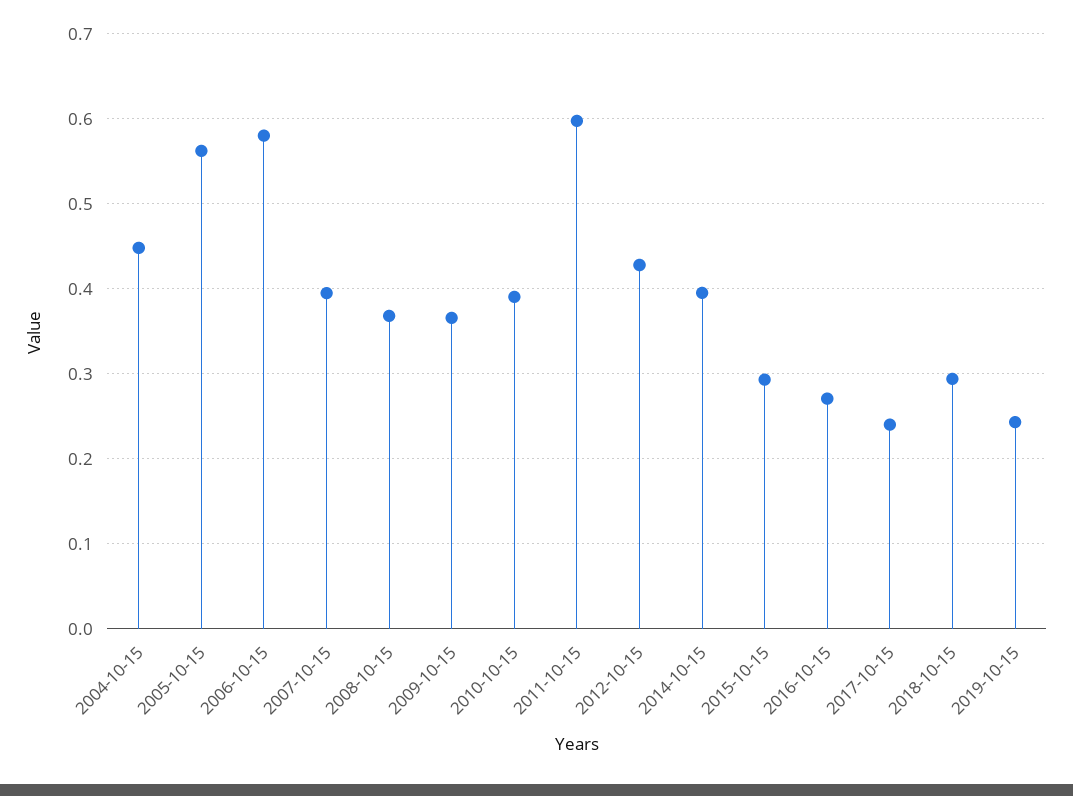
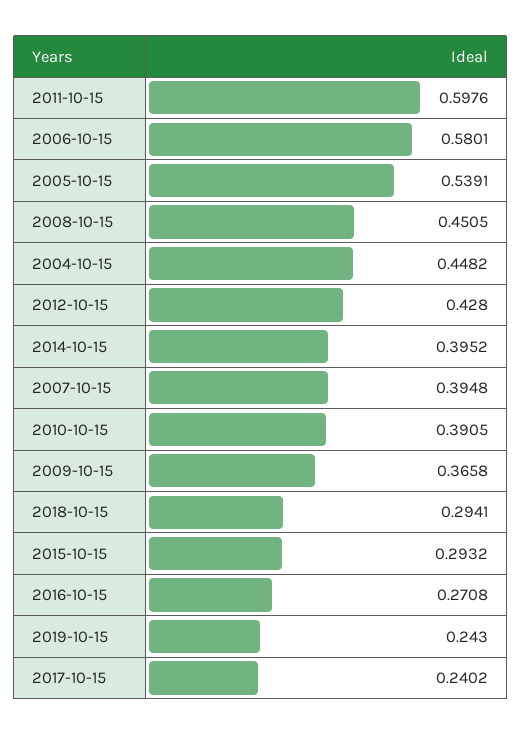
2005-10-15: 0.56 -> 0.5391
2008-10-15: 0.37 -> 0.4505

